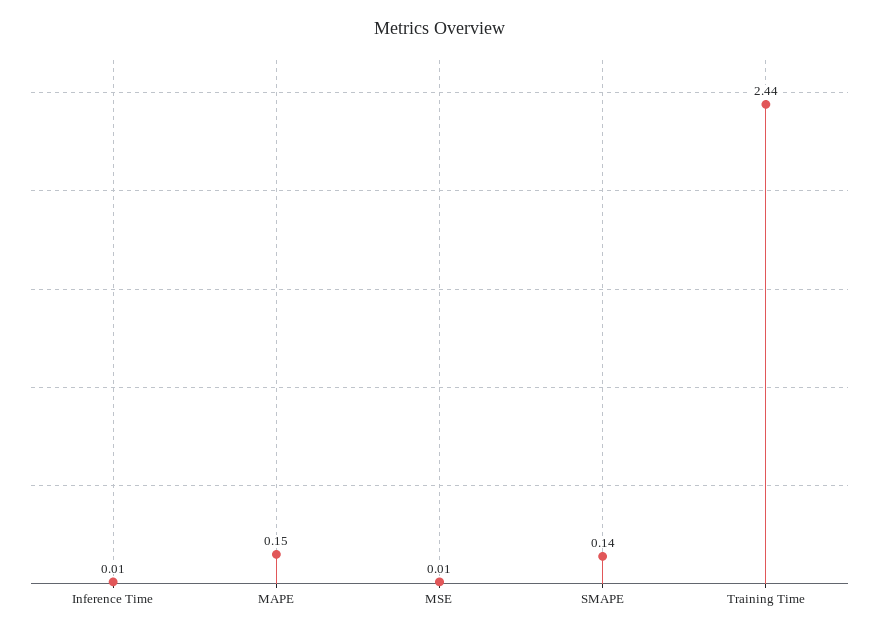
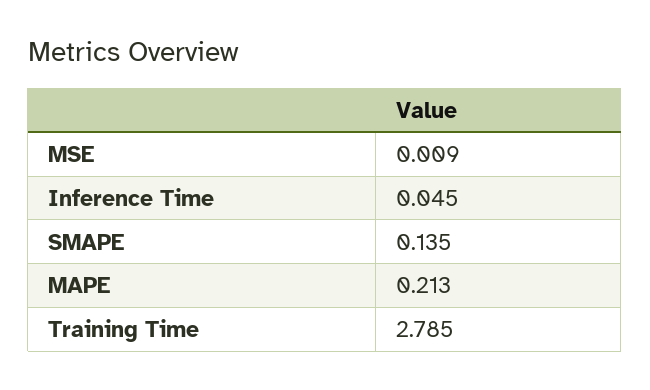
Inference Time: 0.01 -> 0.045
MAPE: 0.15 -> 0.213
Training Time: 2.44 -> 2.785

